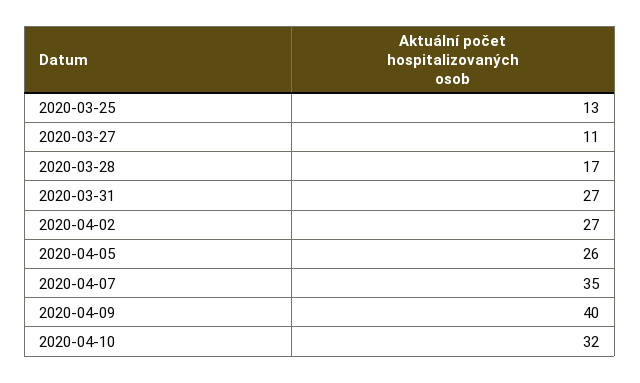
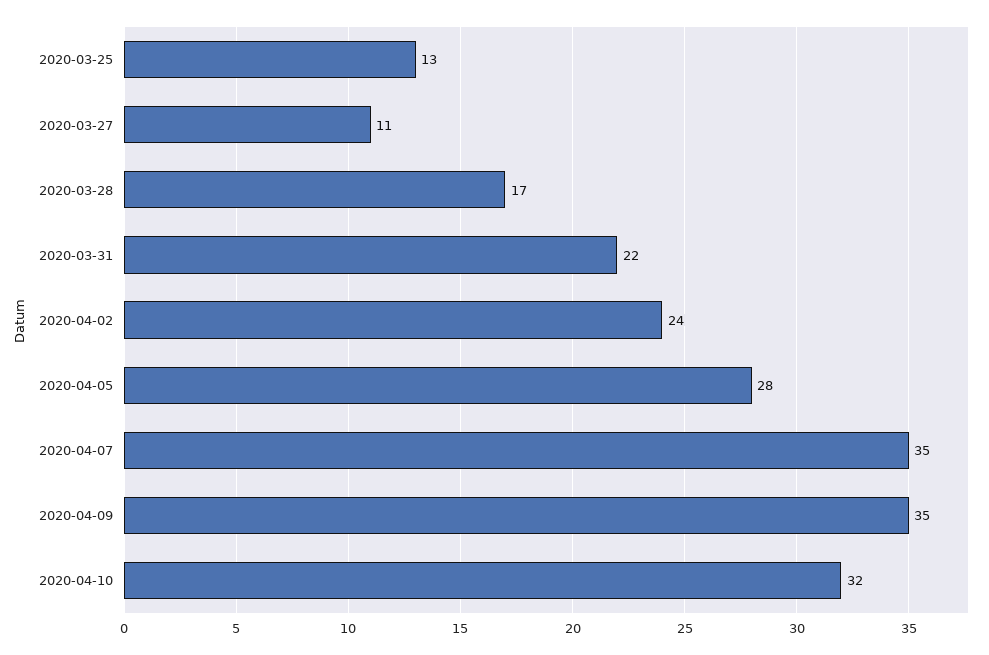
2020-03-31: 27 -> 22
2020-04-02: 27 -> 24
2020-04-05: 26 -> 28
2020-04-09: 40 -> 35

